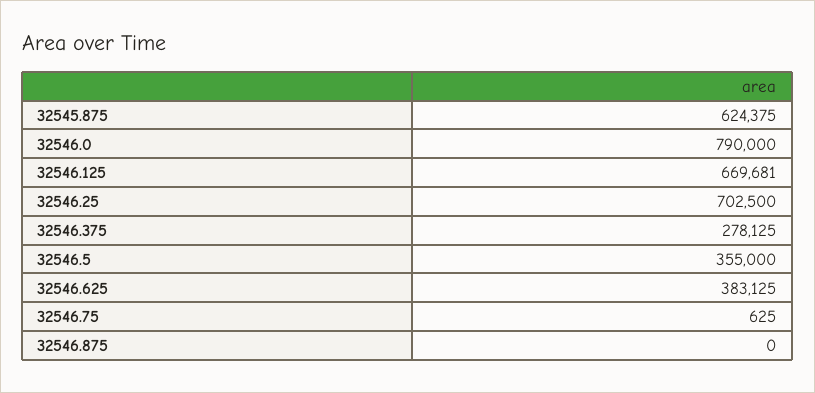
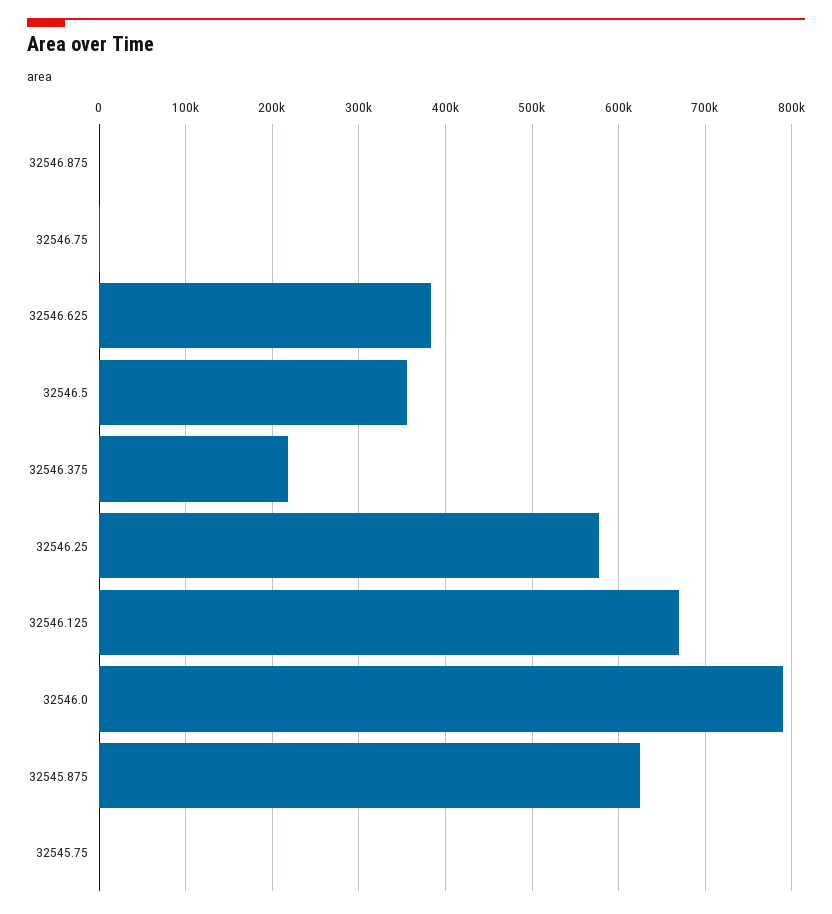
32546.25: 702500 -> 580000
32546.375: 278125 -> 220000
32545.75: none -> 0

